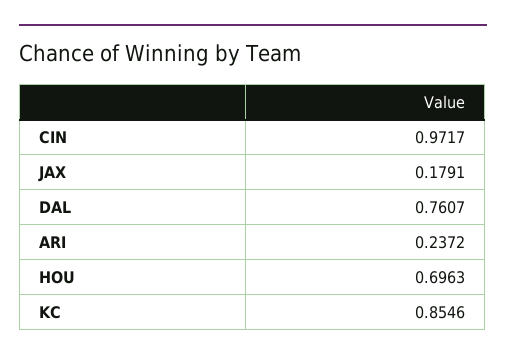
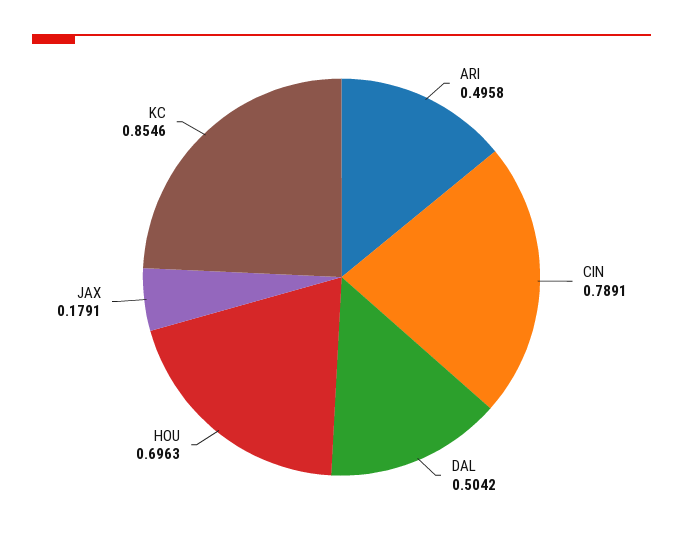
CIN: 0.9717 -> 0.7891
DAL: 0.7607 -> 0.5042
ARI: 0.2372 -> 0.4958

